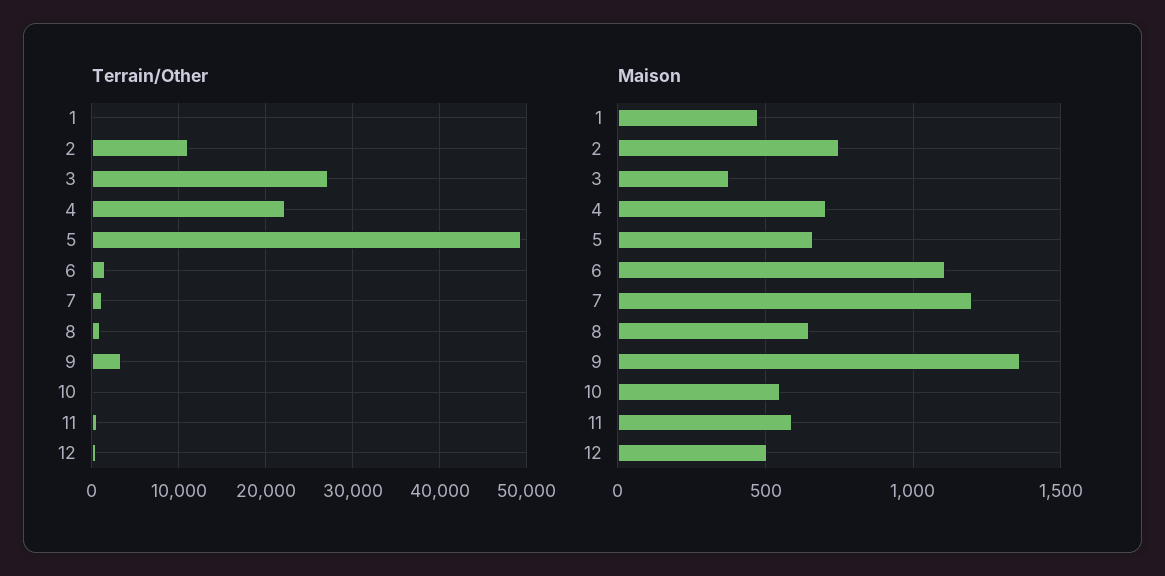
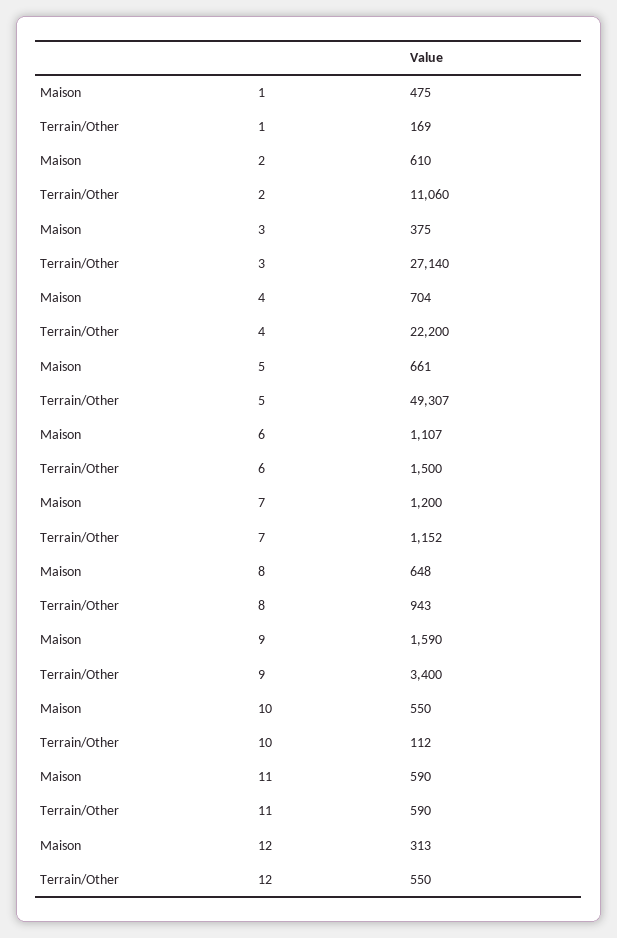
Maison, 2: 750 -> 610
Maison, 9: 1350 -> 1590
Maison, 12: 500 -> 313

